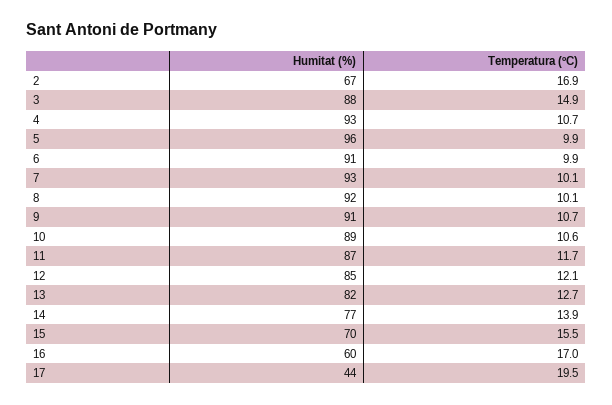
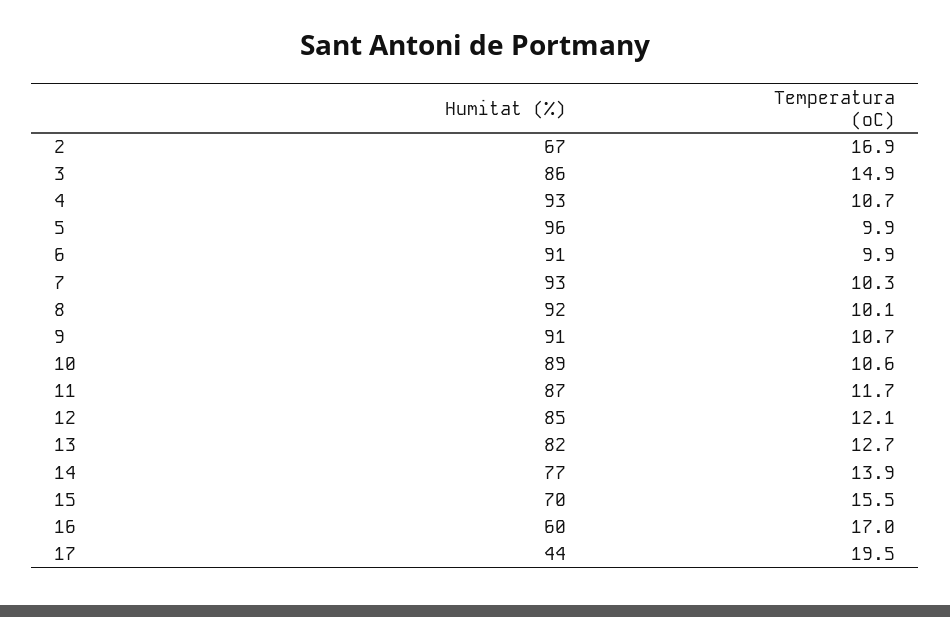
Humitat (%), 3: 88 -> 86
Temperatura (ºC), 7: 10.1 -> 10.3

